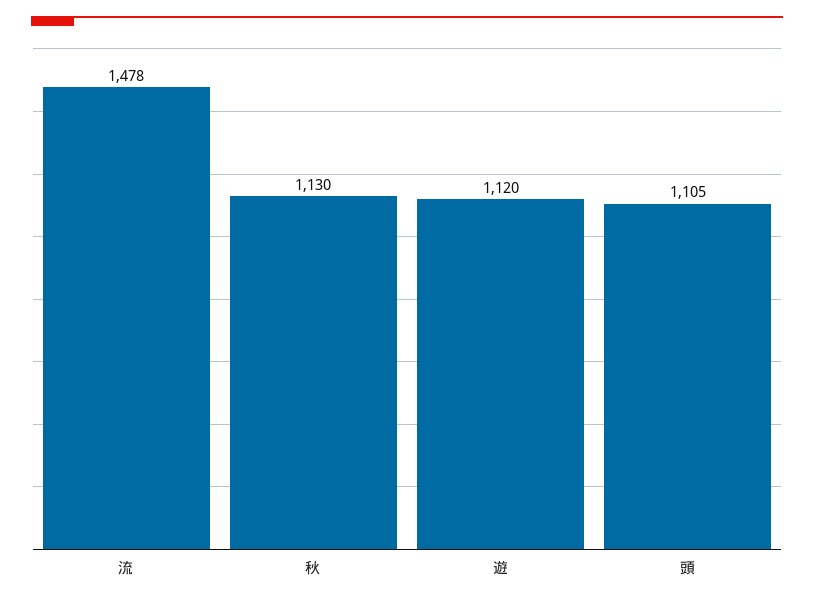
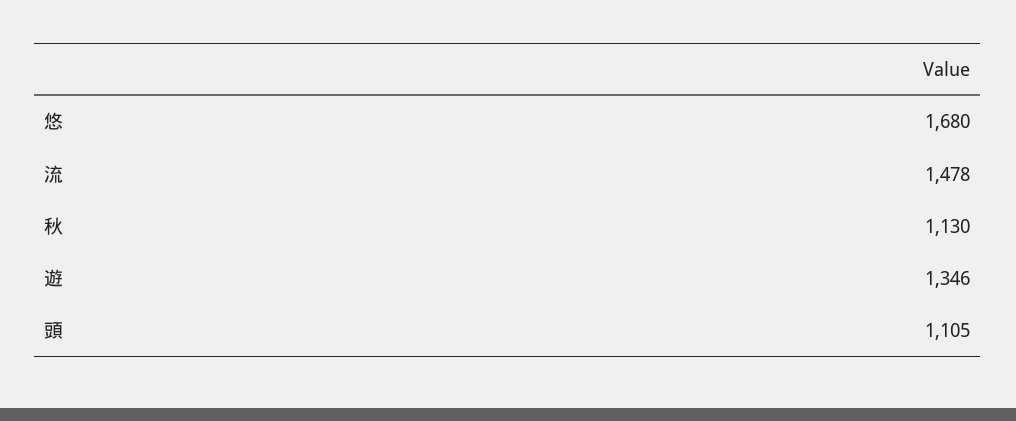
遊: 1120 -> 1346
悠: none -> 1680

